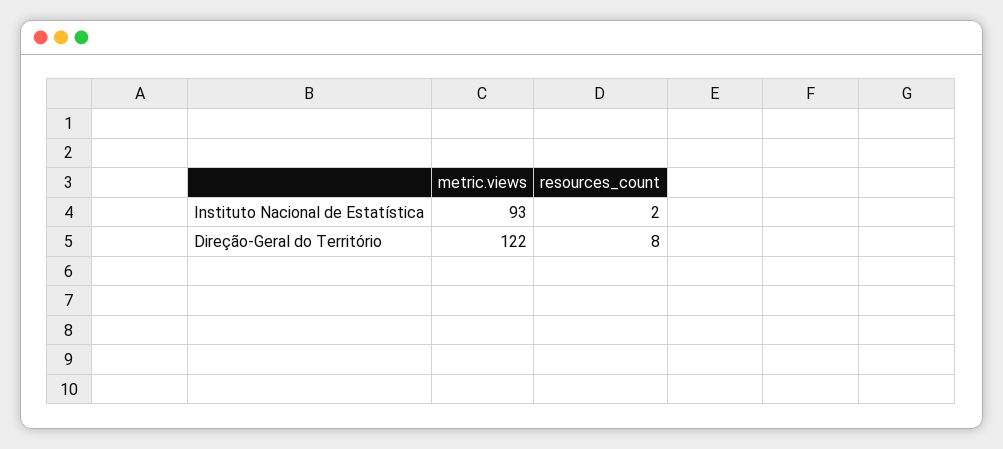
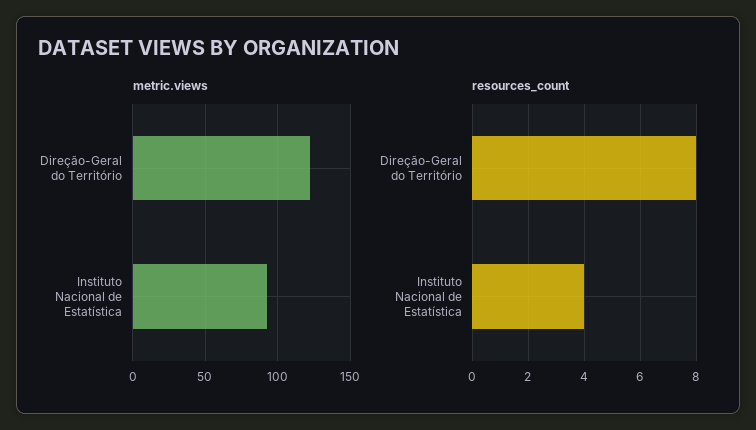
resources_count, Instituto Nacional de Estatística: 2 -> 4

